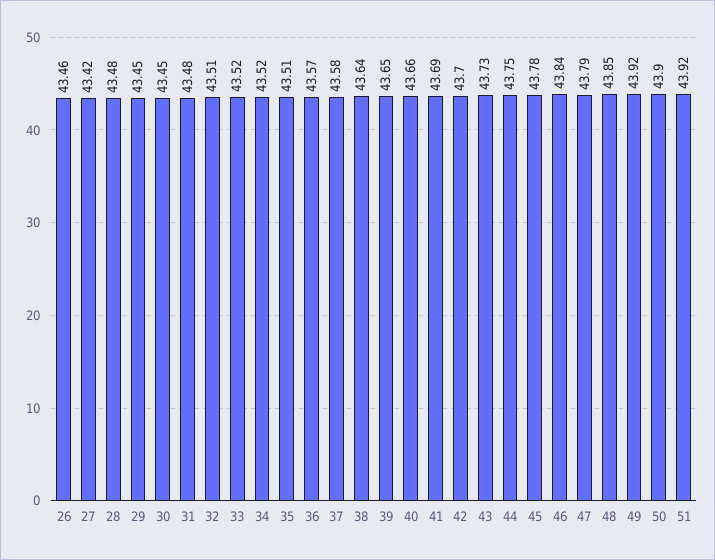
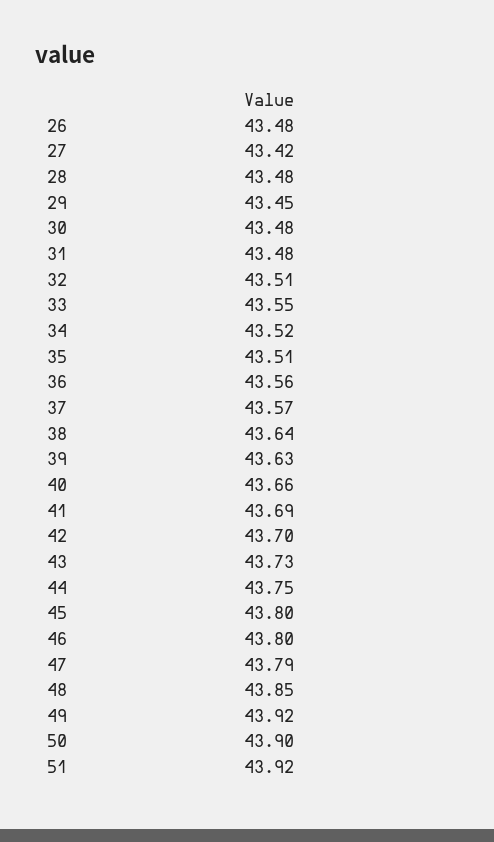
26: 43.46 -> 43.48
30: 43.45 -> 43.48
33: 43.52 -> 43.55
36: 43.57 -> 43.56
37: 43.58 -> 43.57
39: 43.65 -> 43.63
45: 43.78 -> 43.8
46: 43.84 -> 43.8

